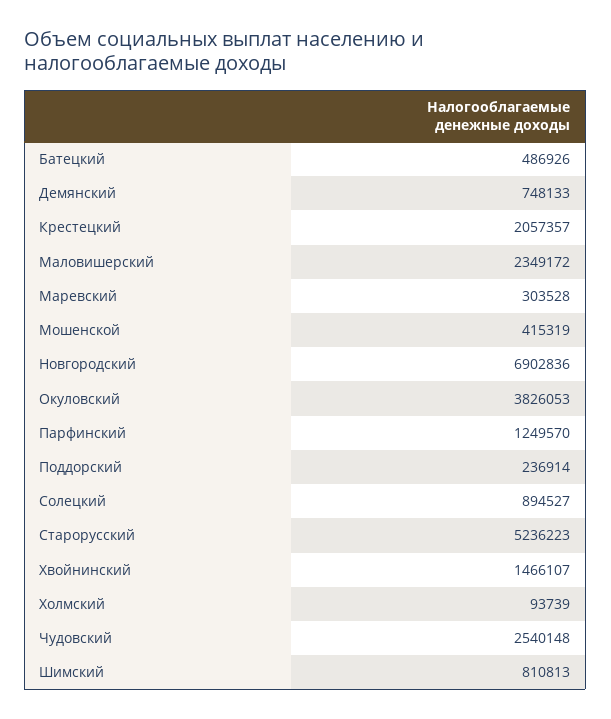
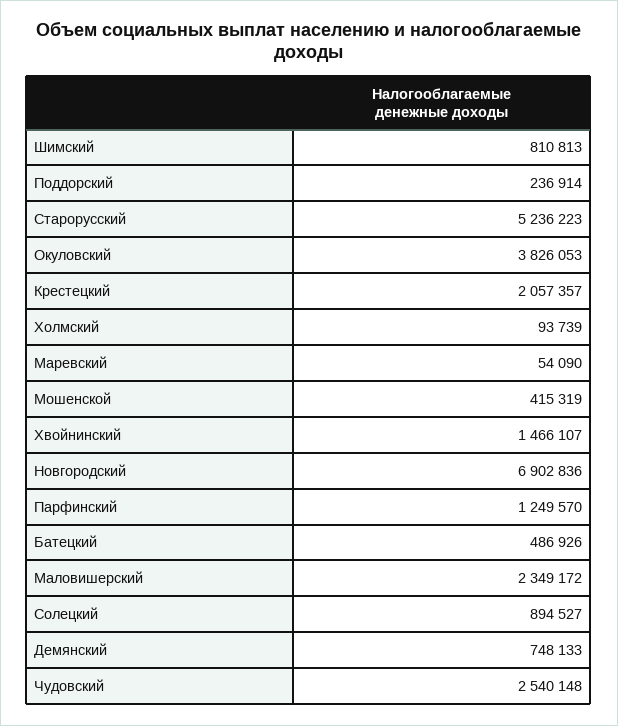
Маревский: 303528 -> 54090

